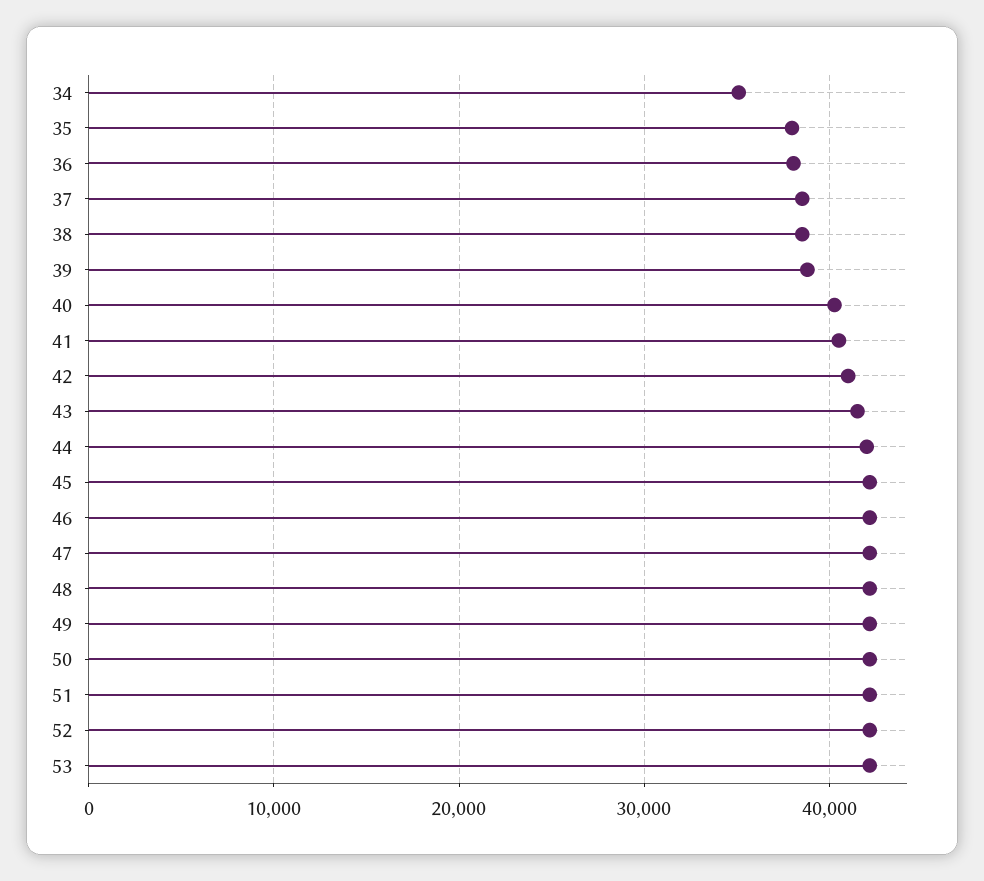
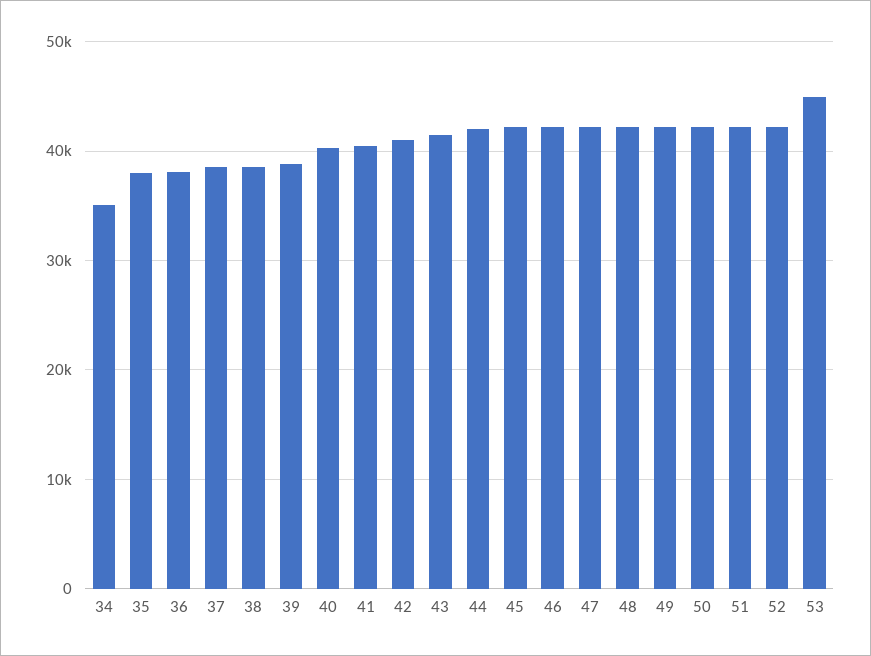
53: 42000 -> 45000

